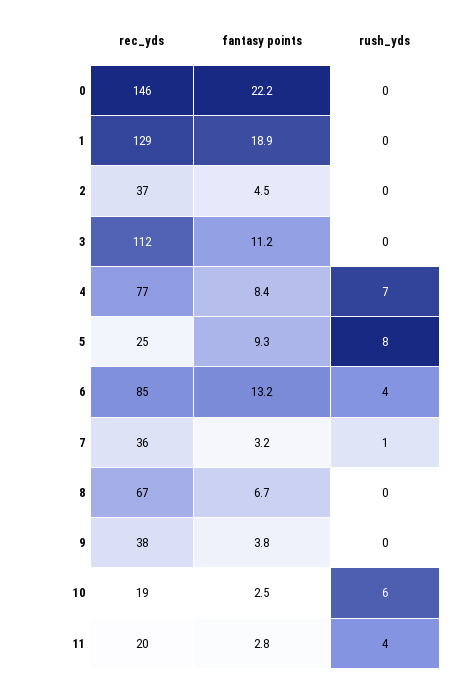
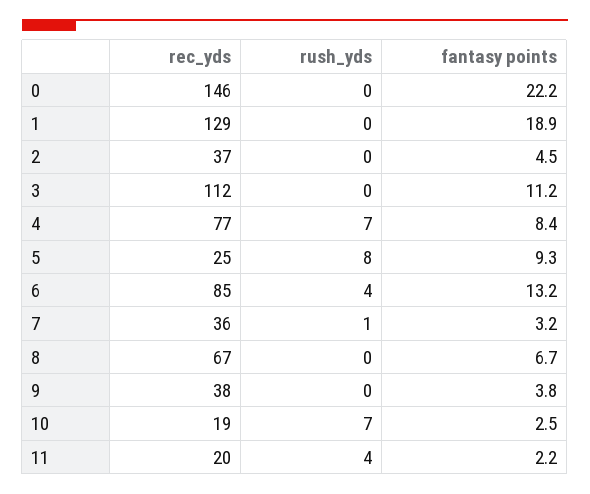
rush_yds, 10: 6 -> 7
fantasy points, 11: 2.8 -> 2.2

